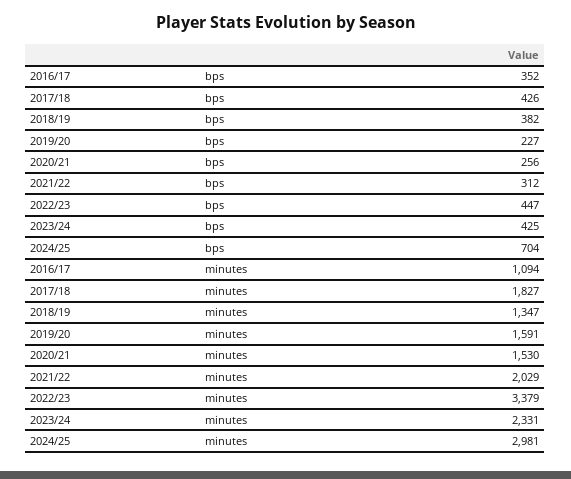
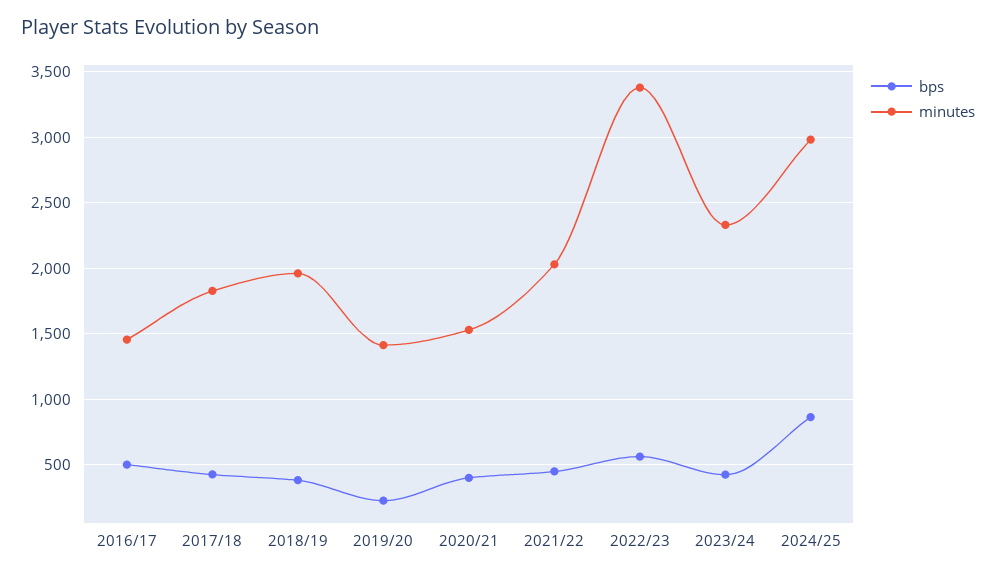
bps, 2016/17: 352 -> 500
bps, 2020/21: 256 -> 400
bps, 2021/22: 312 -> 450
bps, 2022/23: 447 -> 550
bps, 2024/25: 704 -> 850
minutes, 2016/17: 1094 -> 1450
minutes, 2018/19: 1347 -> 1950
minutes, 2019/20: 1591 -> 1400

